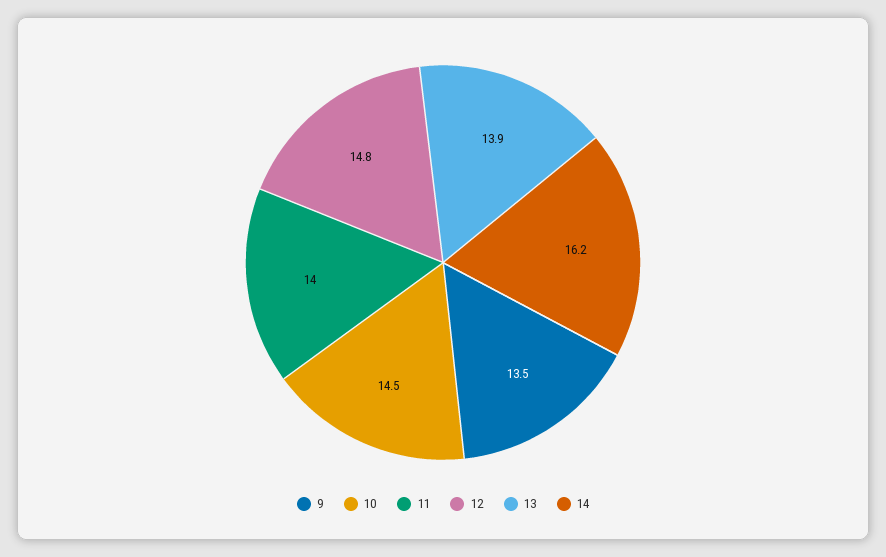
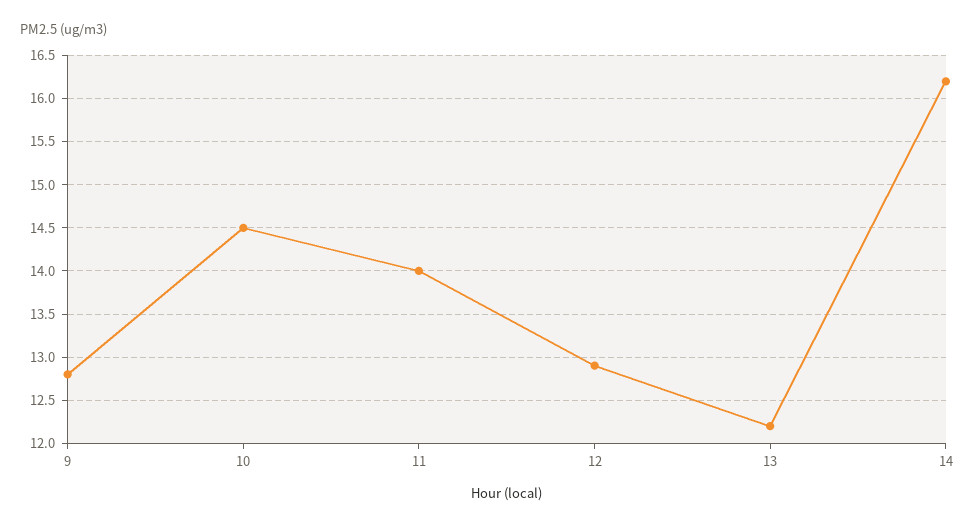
9: 13.5 -> 12.8
12: 14.8 -> 12.9
13: 13.9 -> 12.2

